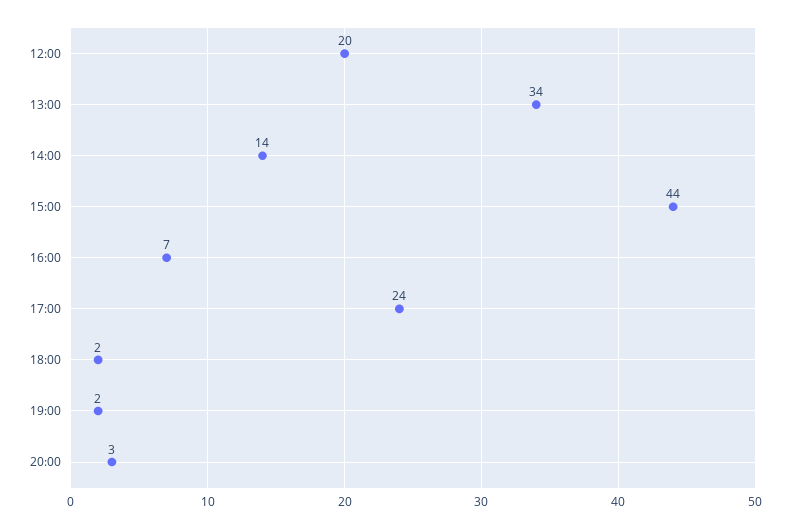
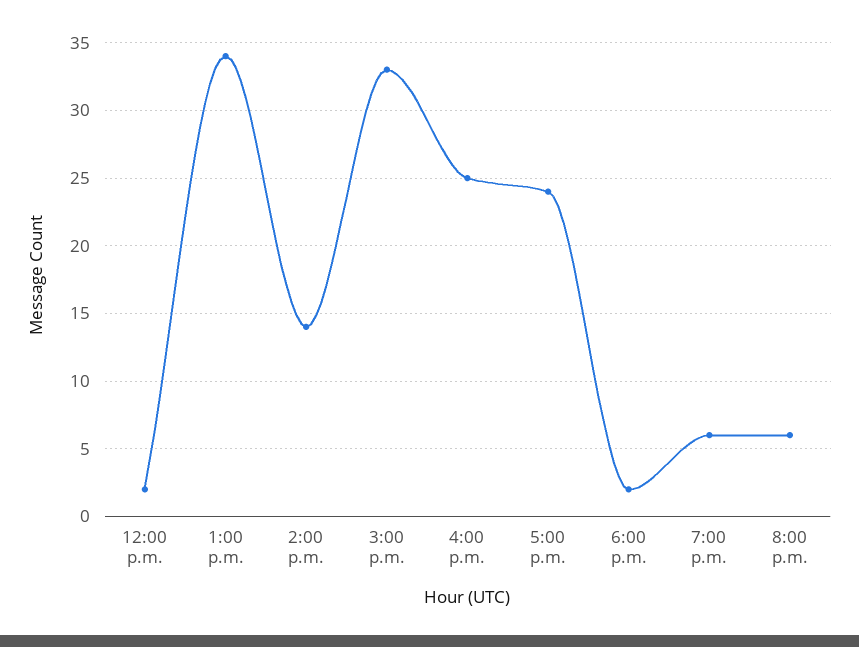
12:00: 20 -> 2
15:00: 44 -> 33
16:00: 7 -> 25
19:00: 2 -> 6
20:00: 3 -> 6

